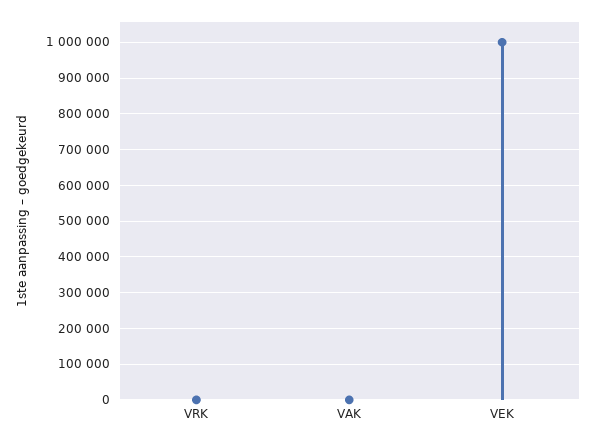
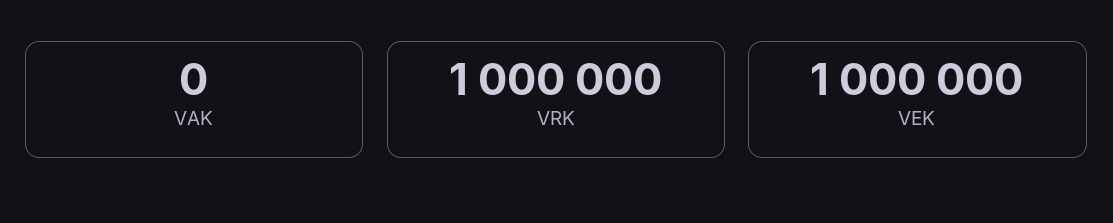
VRK: 0 -> 1000000

